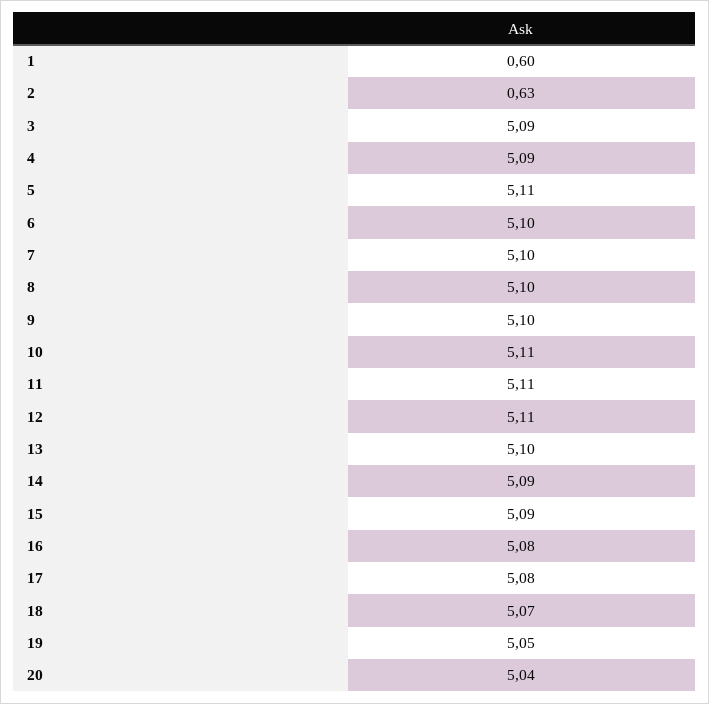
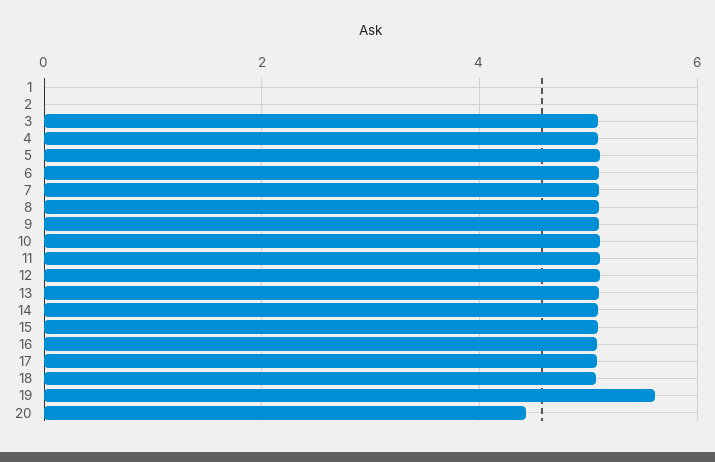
1: 0.6 -> 0
2: 0.63 -> 0
19: 5.05 -> 5.6
20: 5.04 -> 4.4

